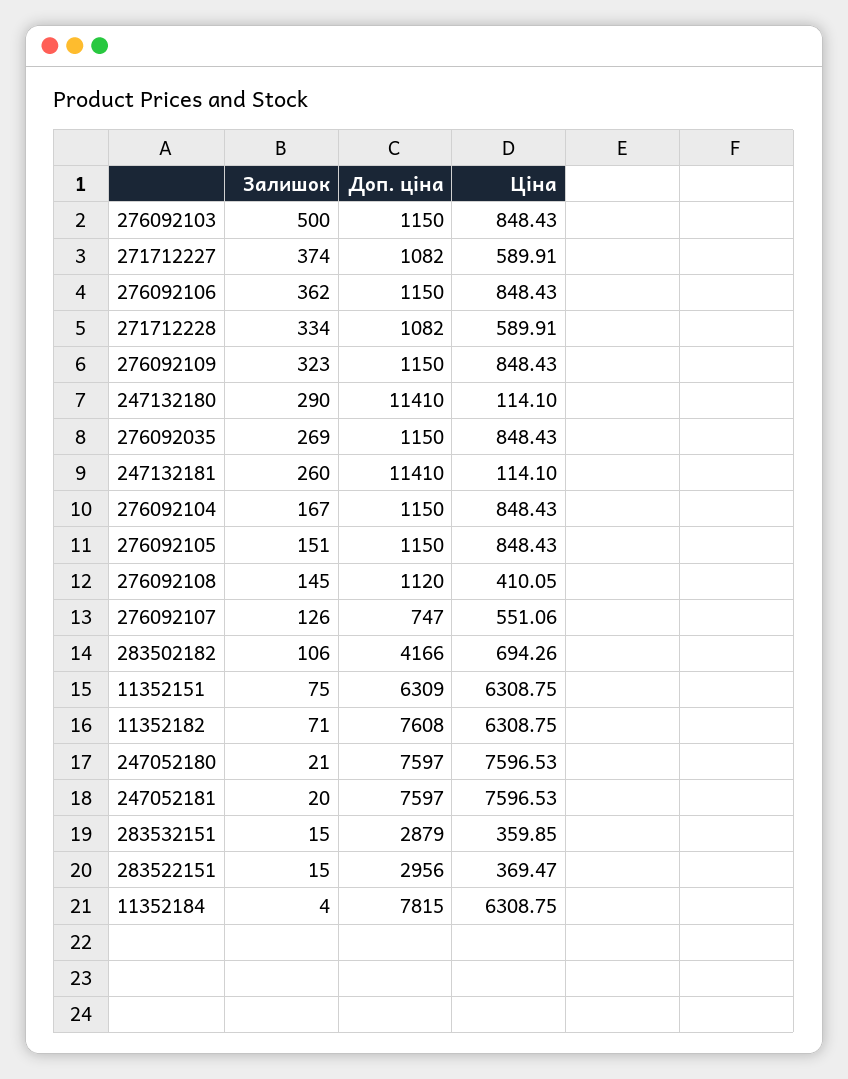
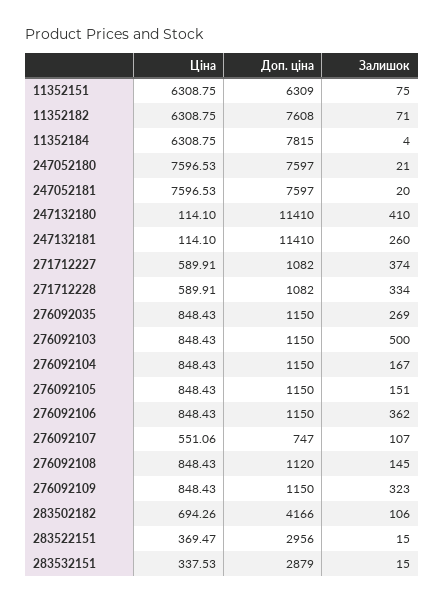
Залишок, 247132180: 290 -> 410
Ціна, 276092108: 410.05 -> 848.43
Залишок, 276092107: 126 -> 107
Ціна, 283532151: 359.85 -> 337.53

